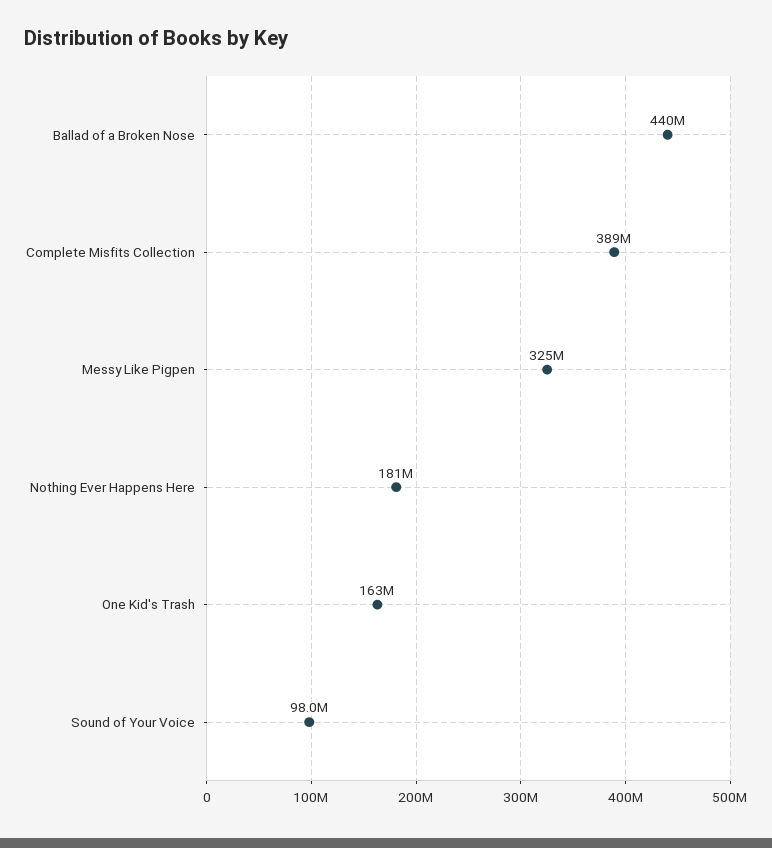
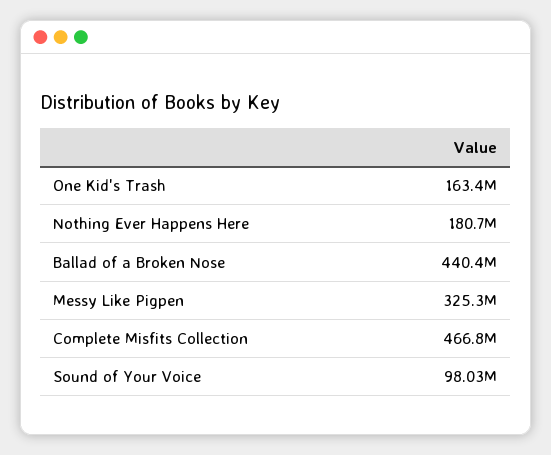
Complete Misfits Collection: 389000000 -> 466800000

